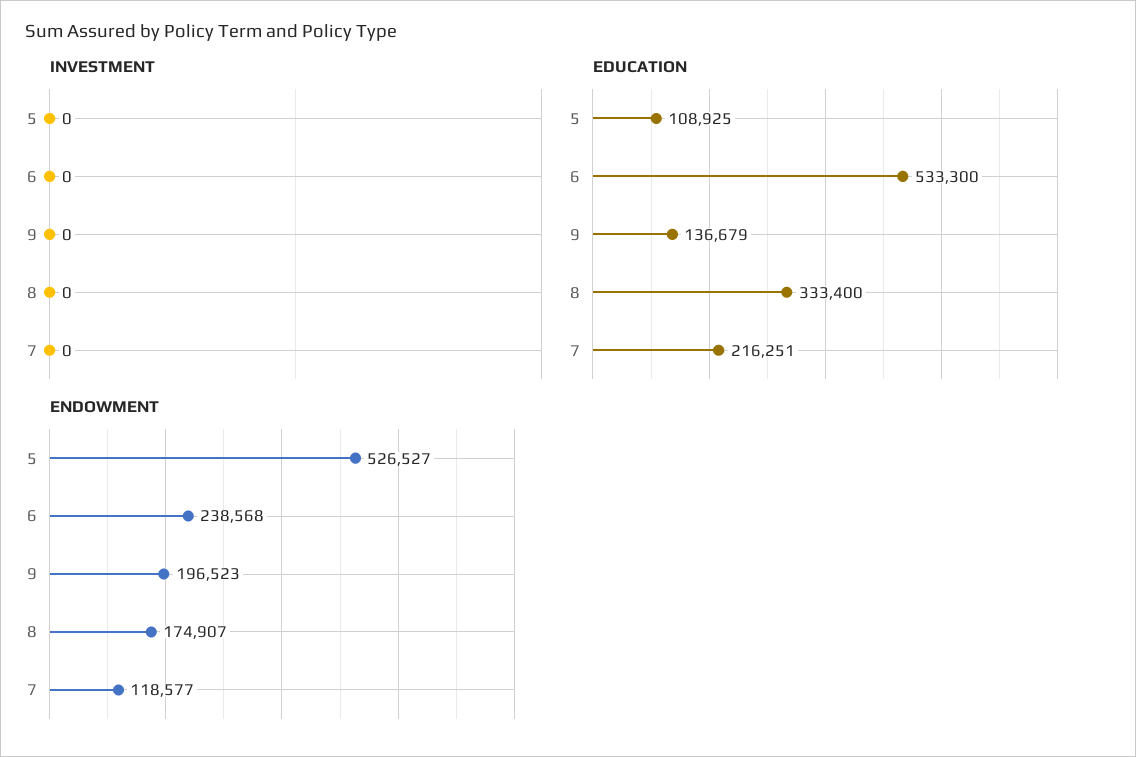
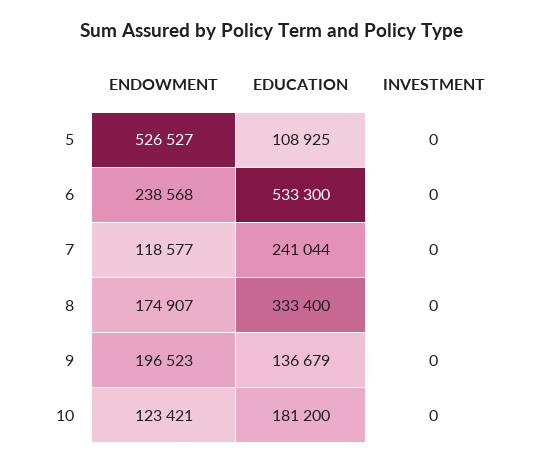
EDUCATION, 7: 216251 -> 241044
ENDOWMENT, 10: none -> 123421
EDUCATION, 10: none -> 181200
INVESTMENT, 10: none -> 0

